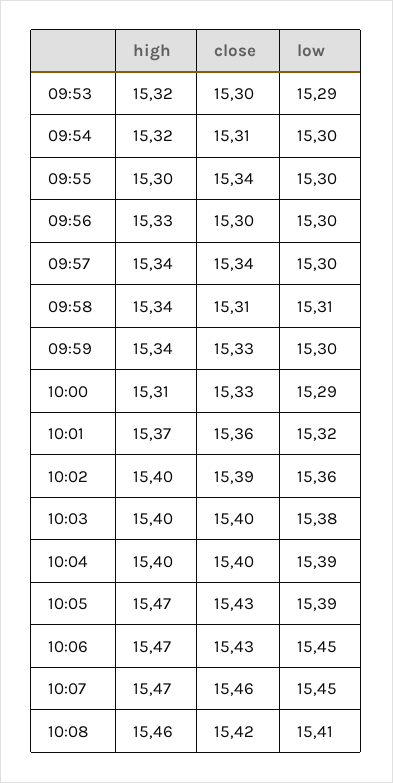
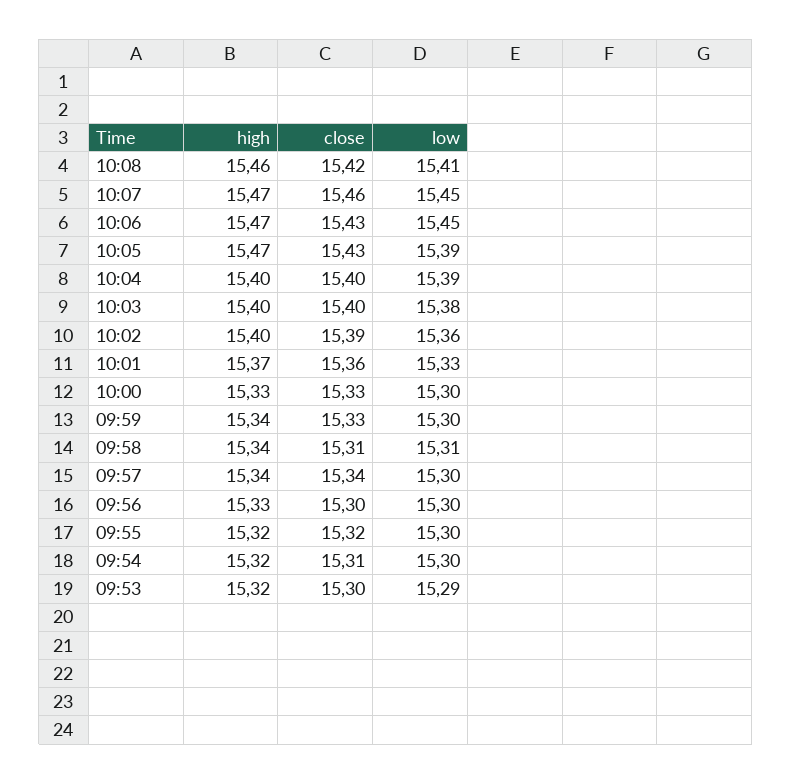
high, 09:55: 15.3 -> 15.32
close, 09:55: 15.34 -> 15.32
high, 10:00: 15.31 -> 15.33
low, 10:00: 15.29 -> 15.3
low, 10:01: 15.32 -> 15.33

